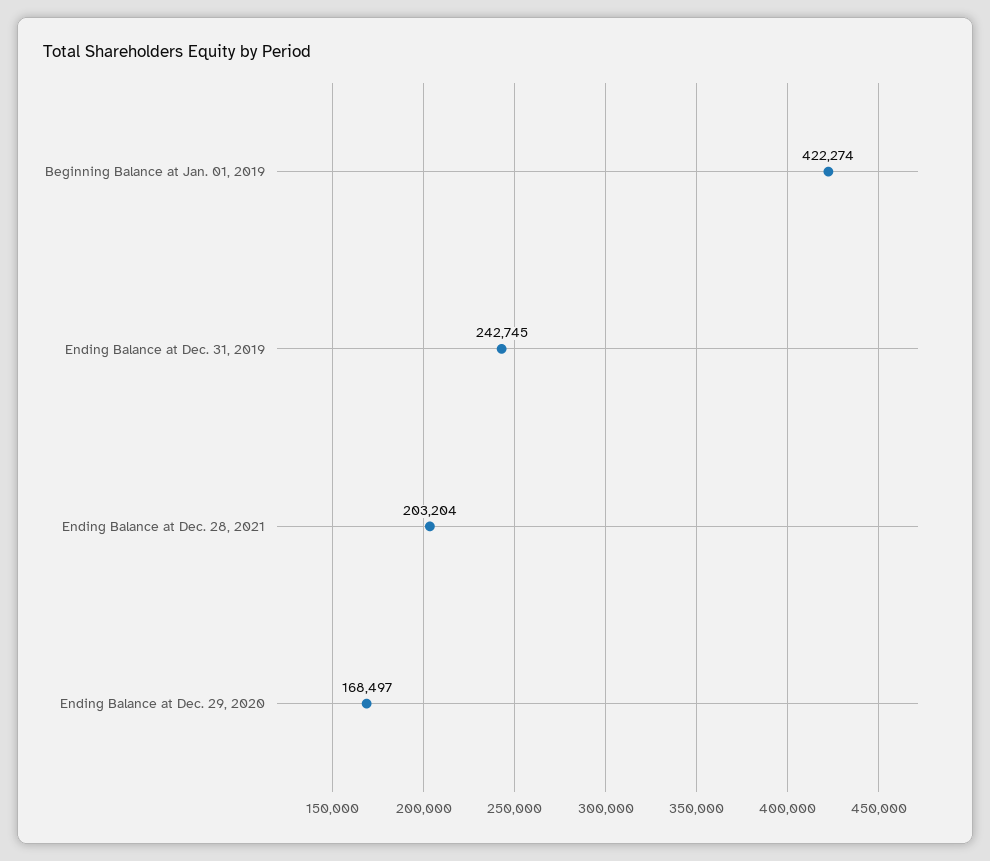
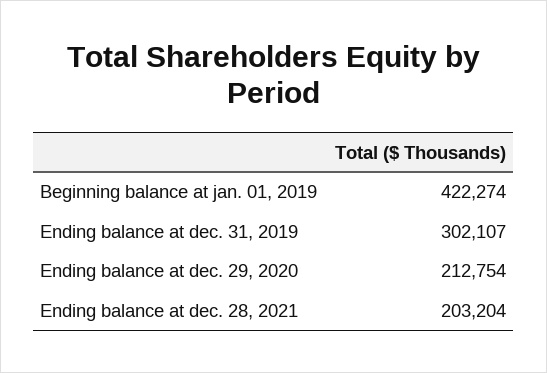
Ending Balance at Dec. 31, 2019: 242745 -> 302107
Ending Balance at Dec. 29, 2020: 168497 -> 212754

